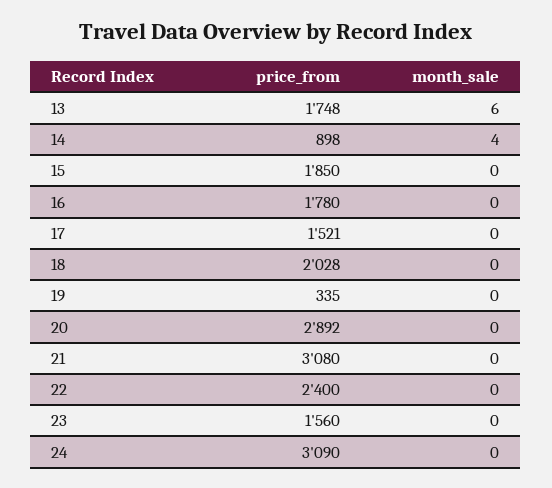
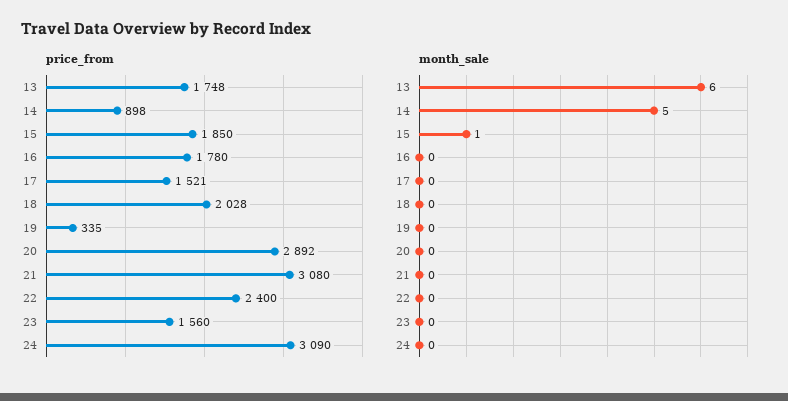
month_sale, 14: 4 -> 5
month_sale, 15: 0 -> 1

